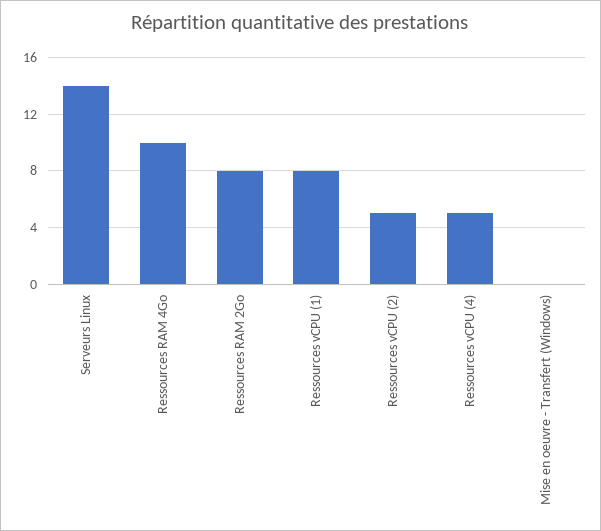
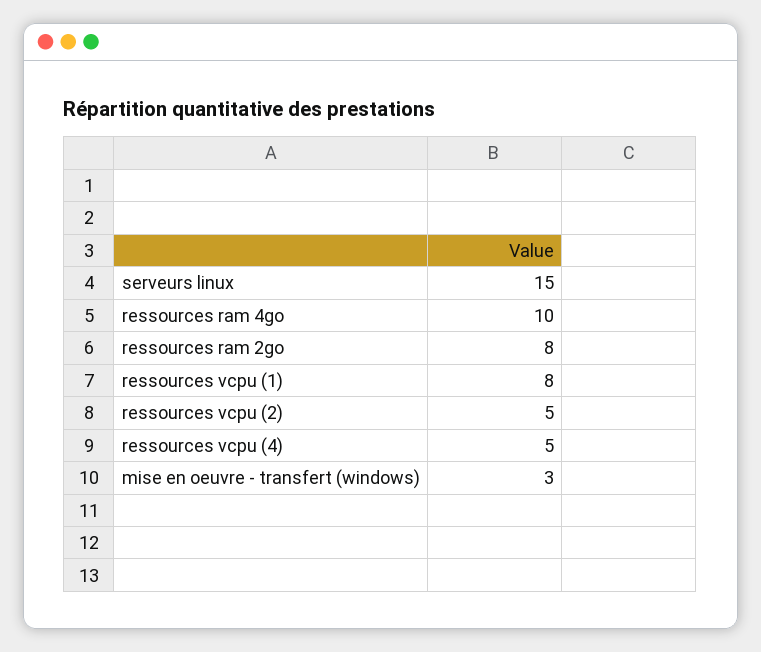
Serveurs Linux: 14 -> 15
Mise en oeuvre - Transfert (Windows): 0 -> 3

